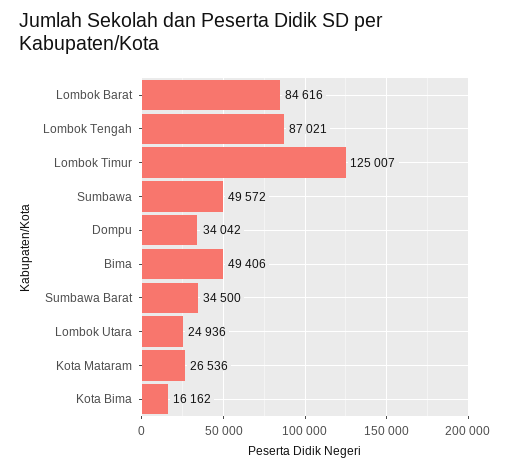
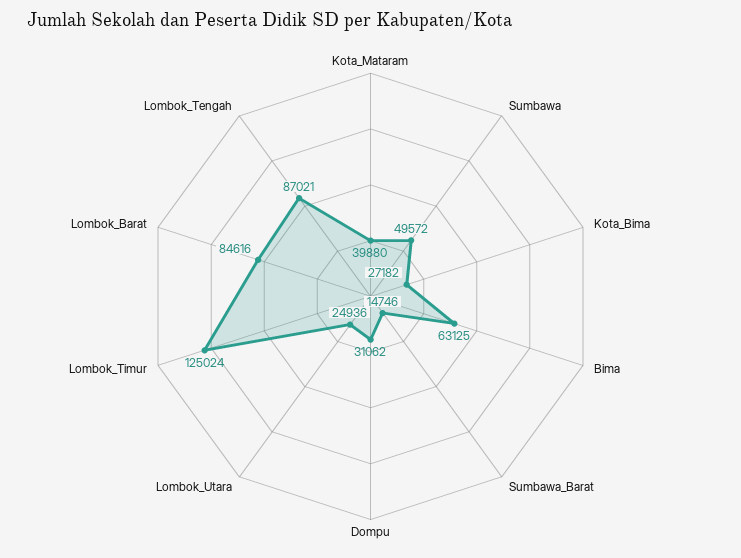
Lombok Timur: 125007 -> 125024
Dompu: 34042 -> 31062
Bima: 49406 -> 63125
Sumbawa Barat: 34500 -> 14746
Kota Mataram: 26536 -> 39880
Kota Bima: 16162 -> 27182

